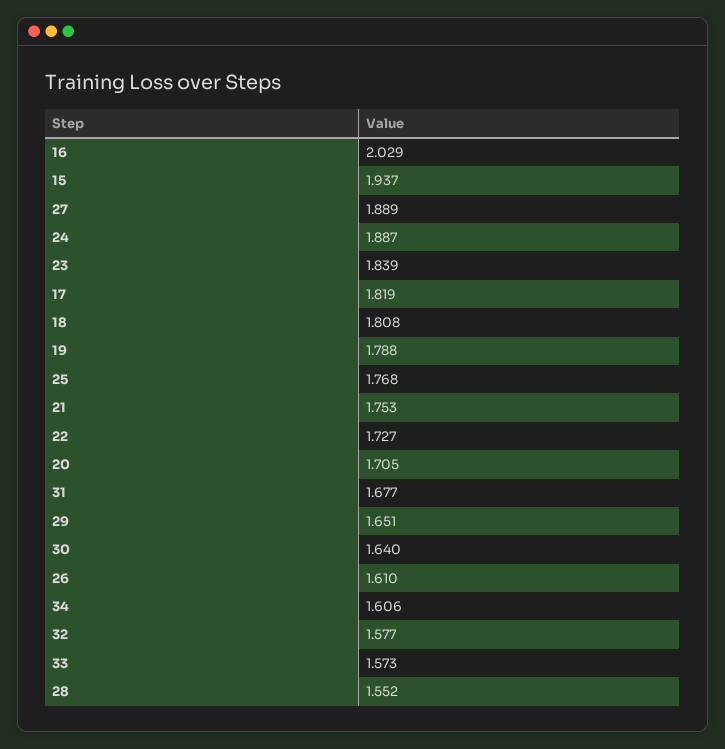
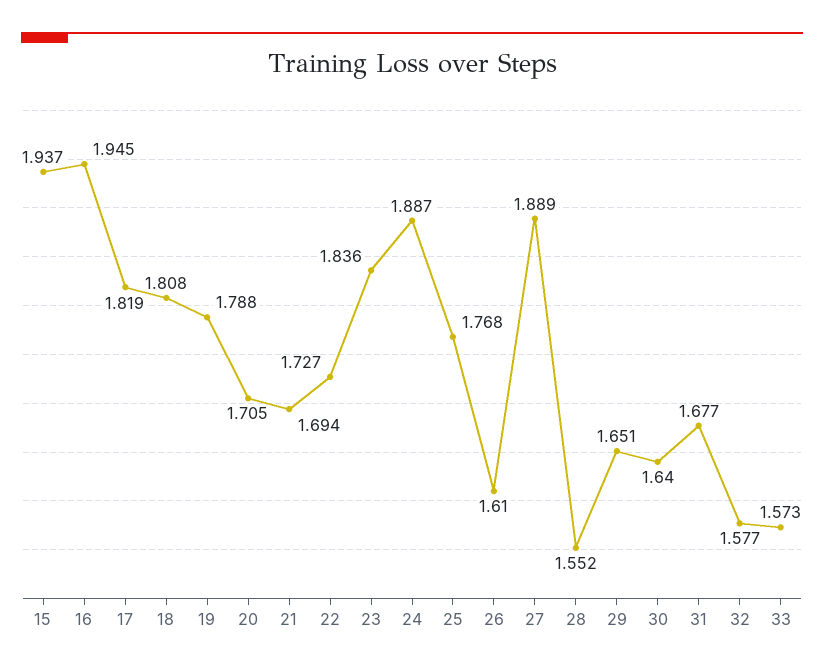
16: 2.029 -> 1.945
23: 1.839 -> 1.836
21: 1.753 -> 1.694
34: 1.606 -> none

